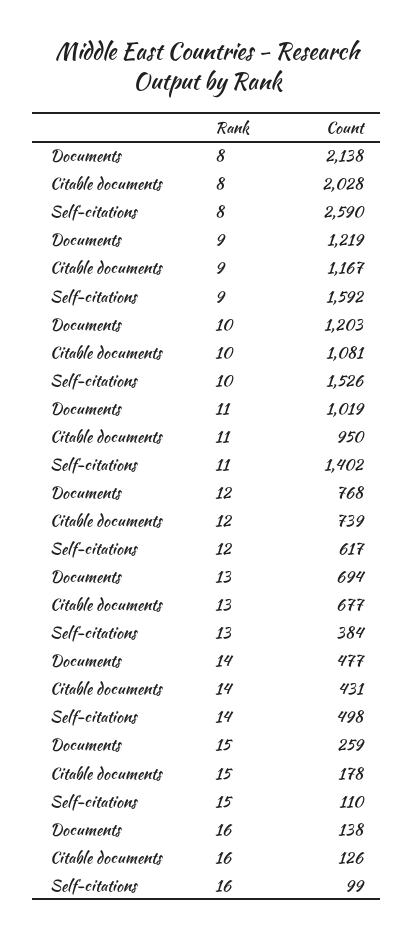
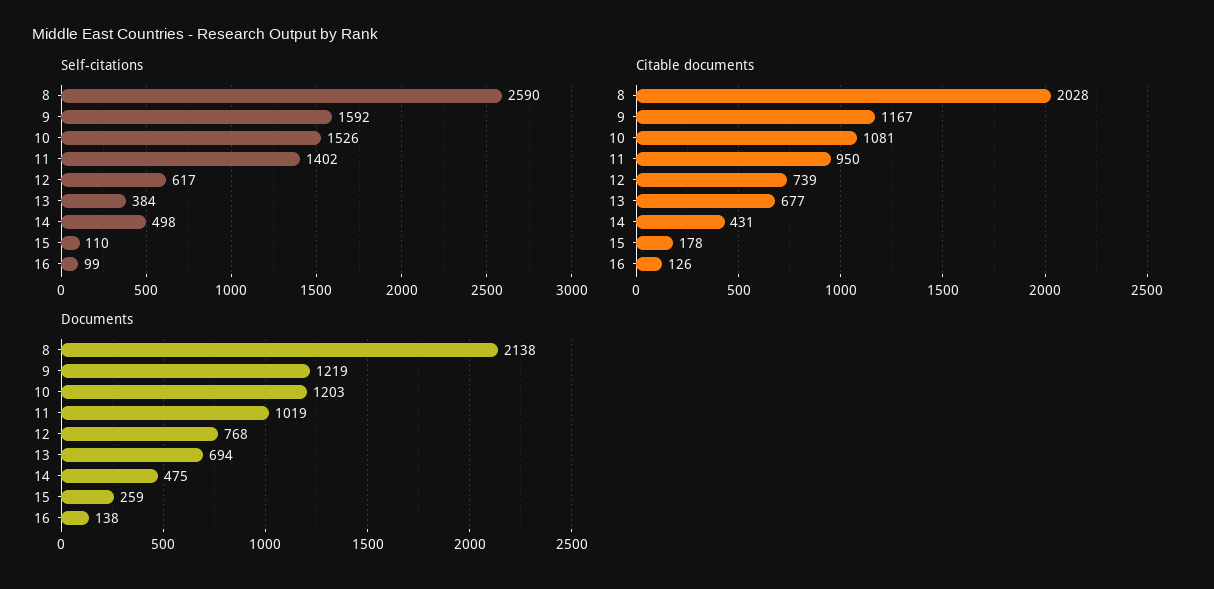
Documents, 14: 477 -> 475

